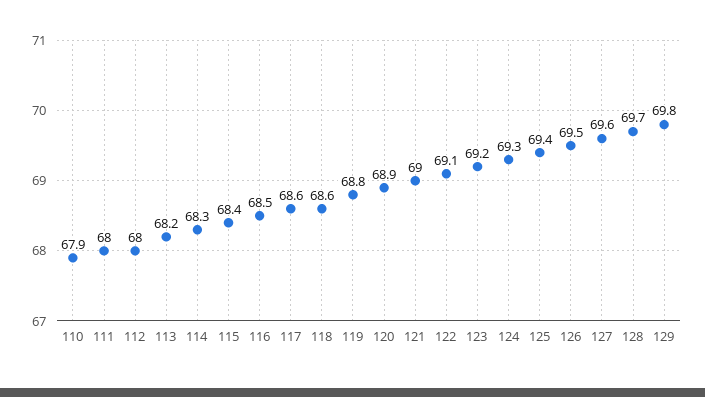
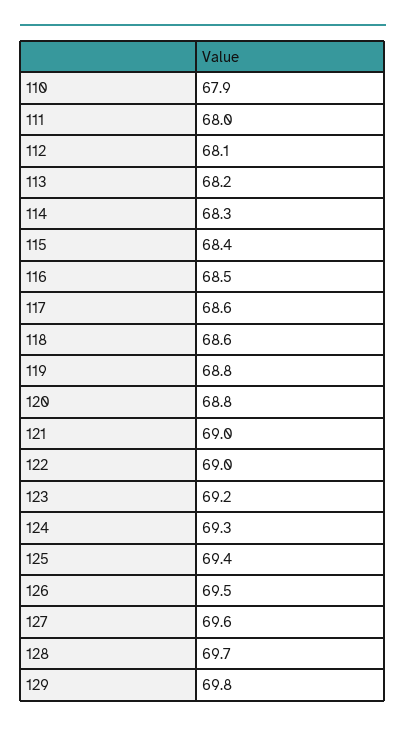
112: 68 -> 68.1
120: 68.9 -> 68.8
122: 69.1 -> 69

